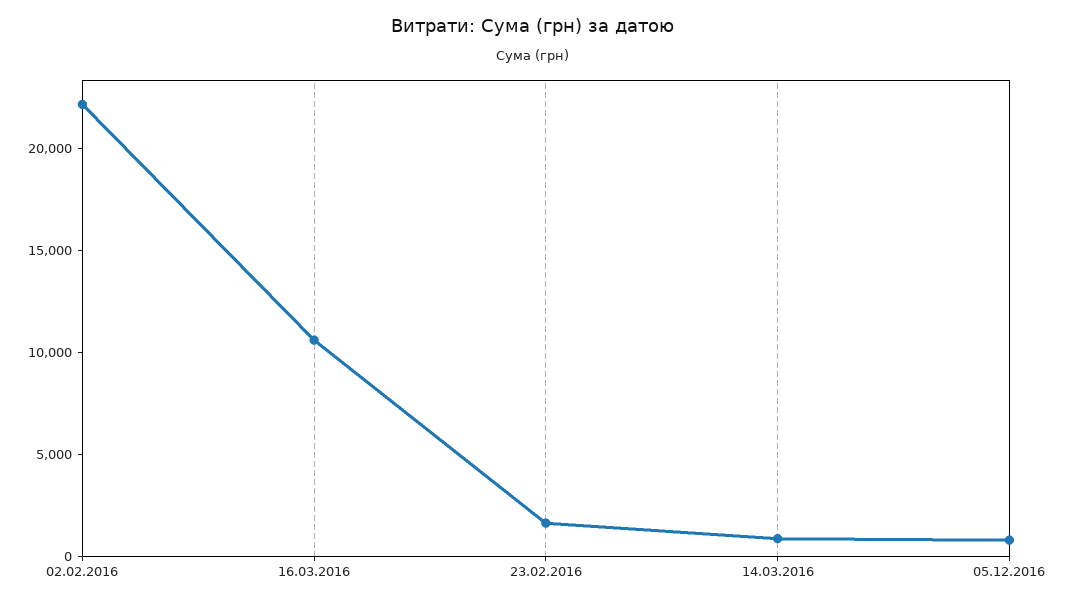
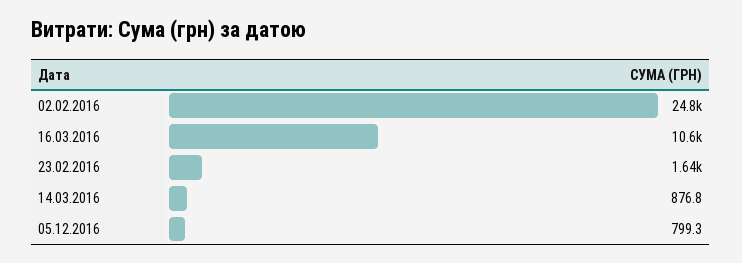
02.02.2016: 22000 -> 24800

